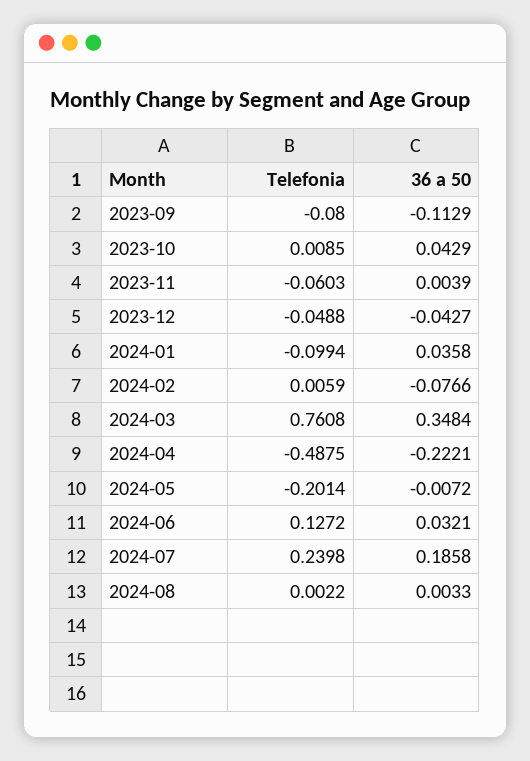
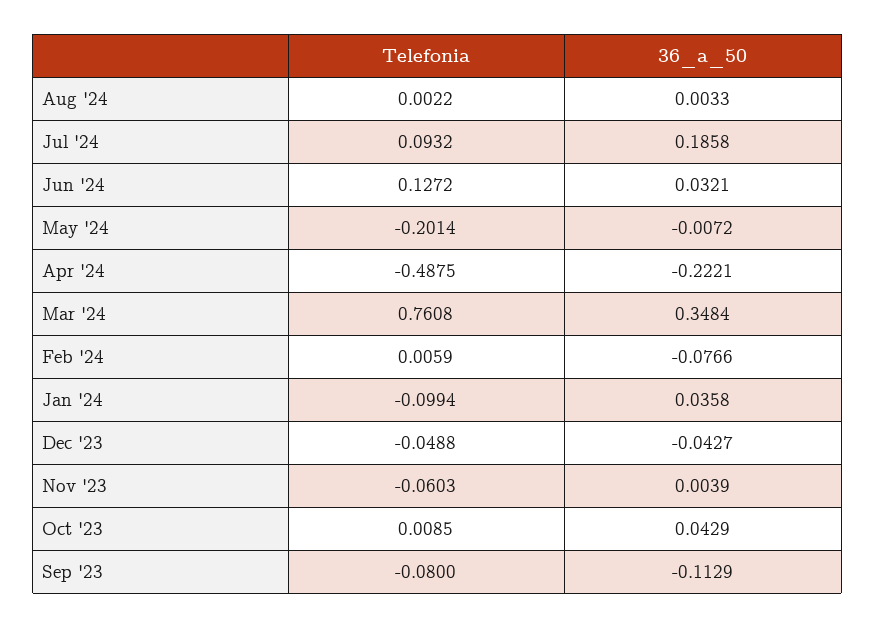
Telefonia, 2024-07: 0.2398 -> 0.0932

